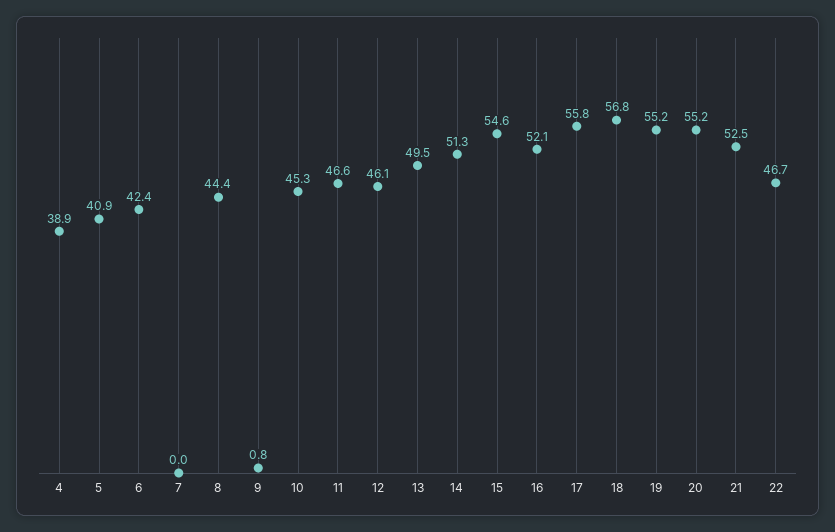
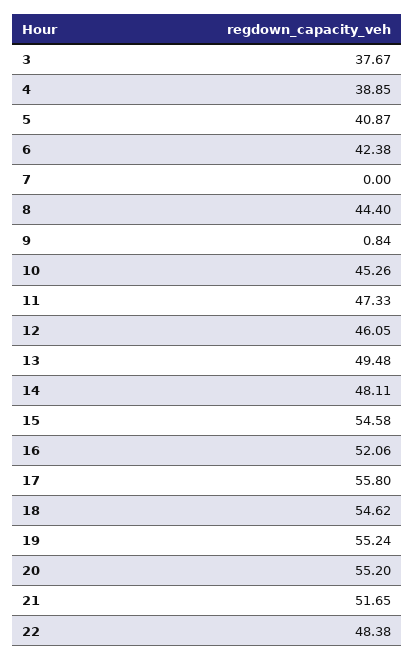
11: 46.6 -> 47.33
14: 51.3 -> 48.11
18: 56.8 -> 54.62
21: 52.5 -> 51.65
22: 46.7 -> 48.38
3: none -> 37.67

